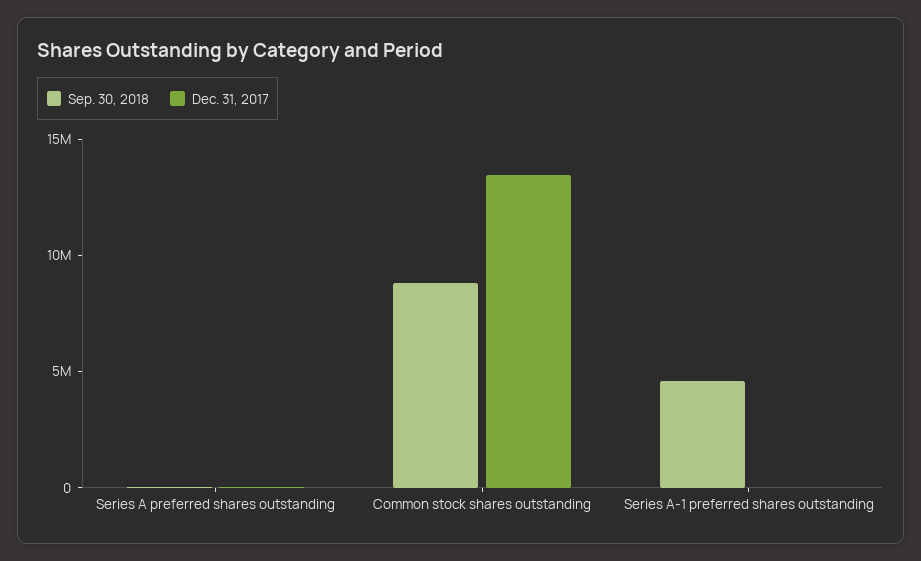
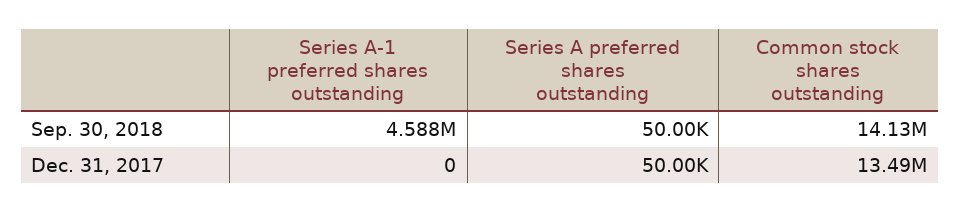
Sep. 30, 2018, Common stock shares outstanding: 9000000 -> 14130000

